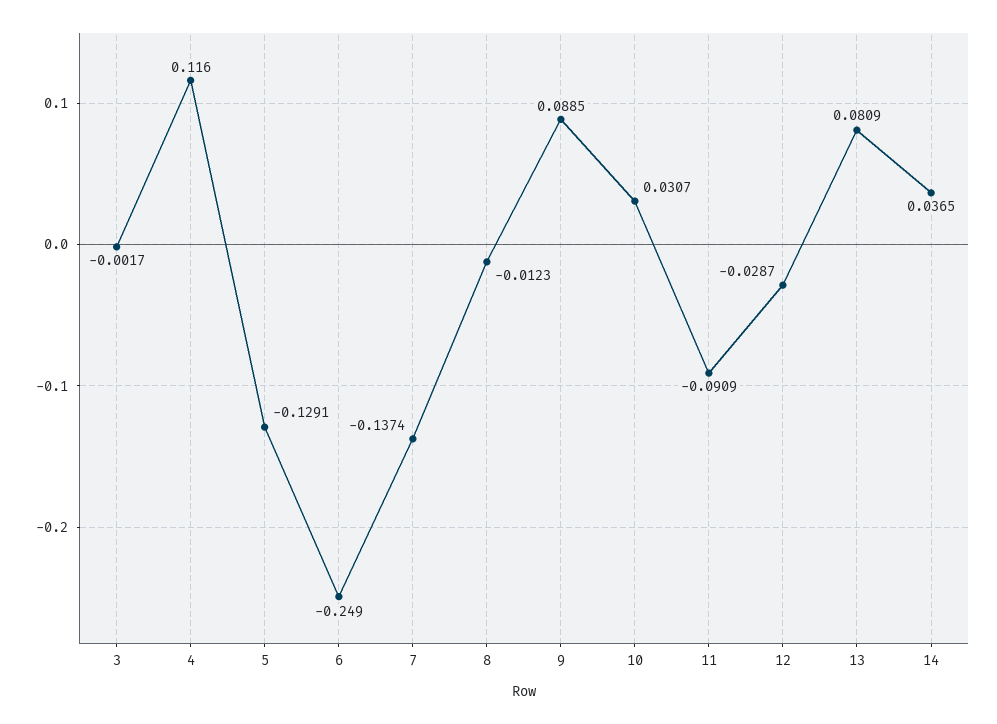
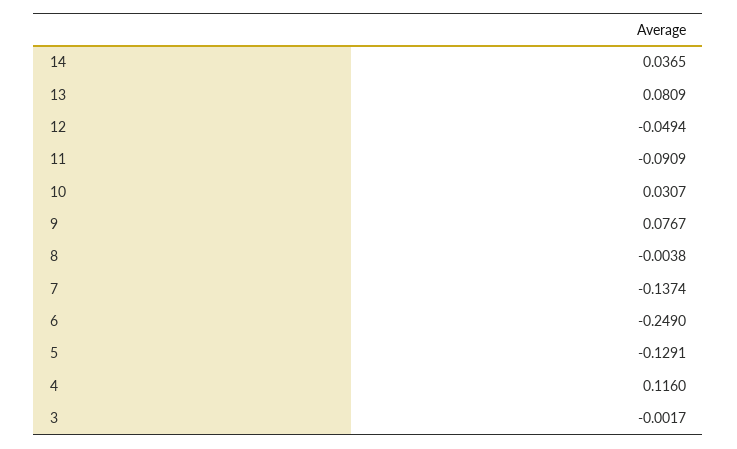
8: -0.0123 -> -0.0038
9: 0.0885 -> 0.0767
12: -0.0287 -> -0.0494

